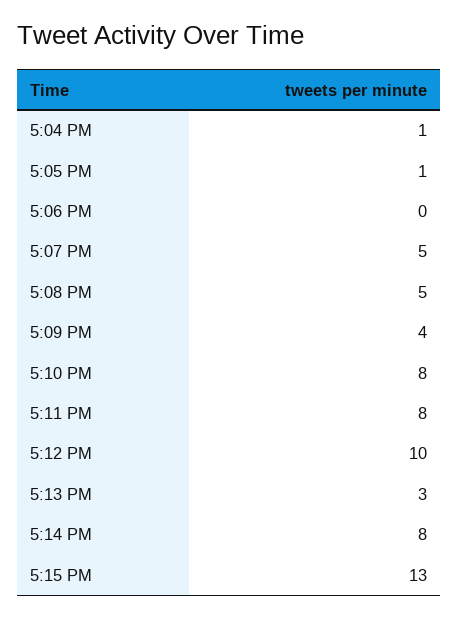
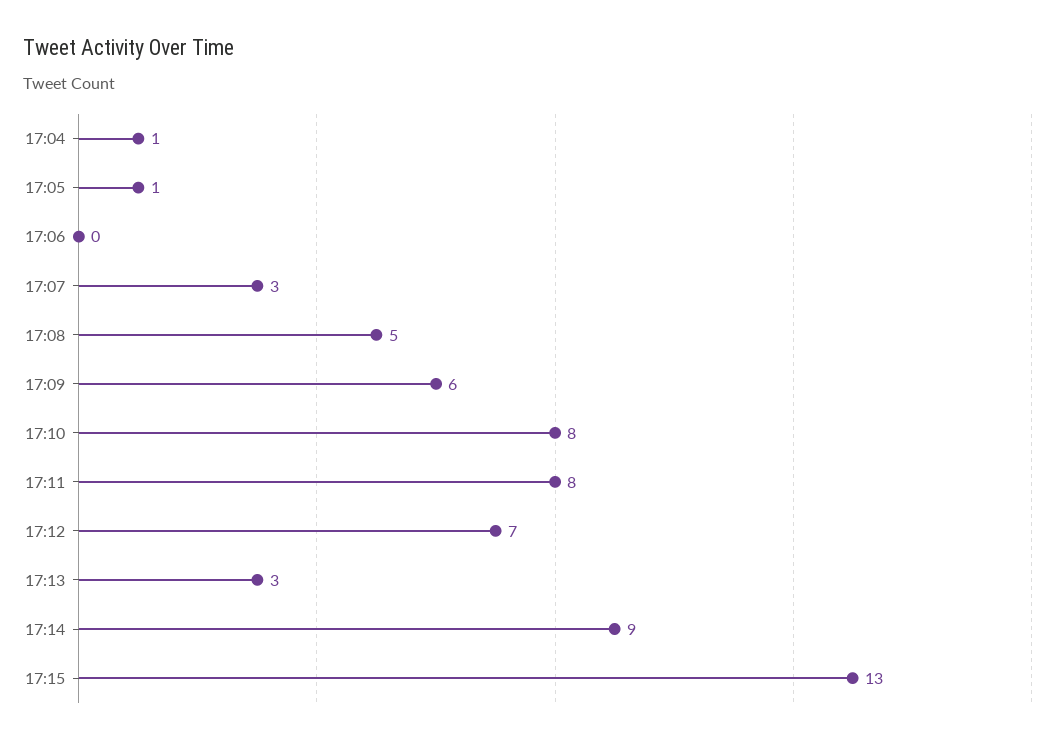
5:07 PM: 5 -> 3
5:09 PM: 4 -> 6
5:12 PM: 10 -> 7
5:14 PM: 8 -> 9

